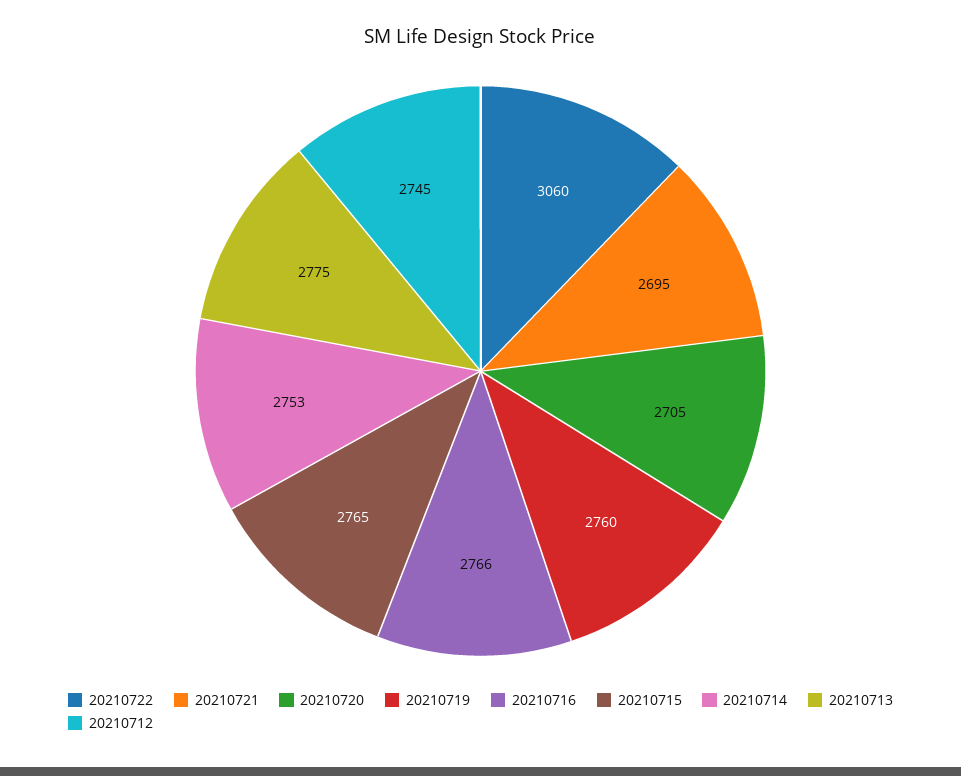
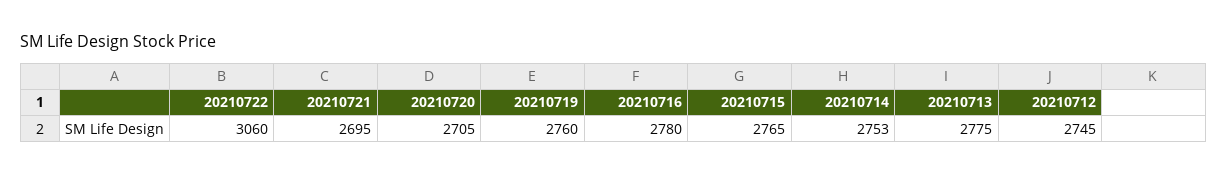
20210716: 2766 -> 2780

